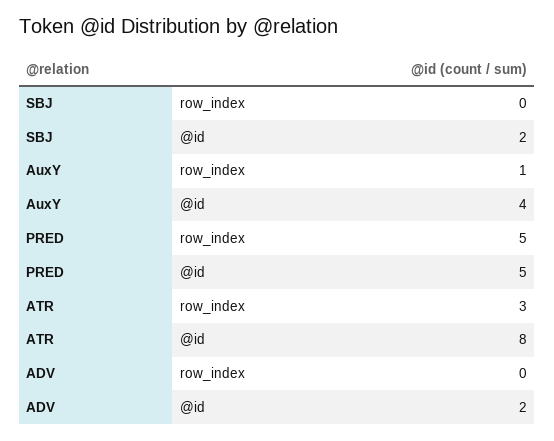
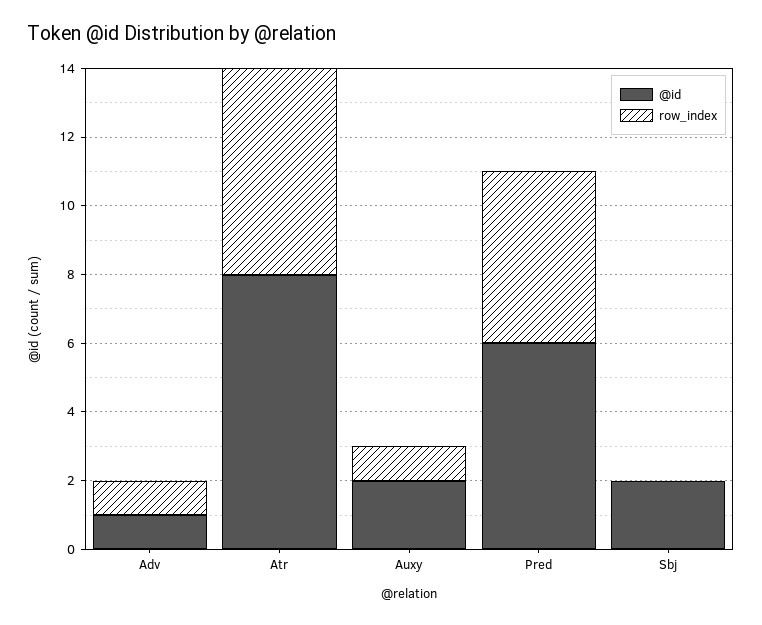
@id, AuxY: 4 -> 2
@id, PRED: 5 -> 6
row_index, ATR: 3 -> 6
row_index, ADV: 0 -> 1
@id, ADV: 2 -> 1

